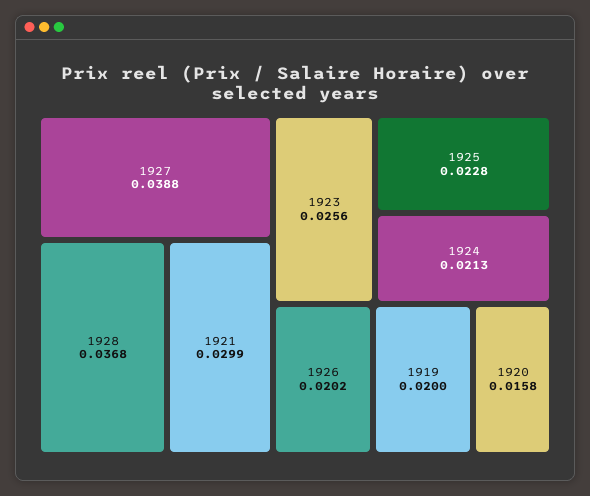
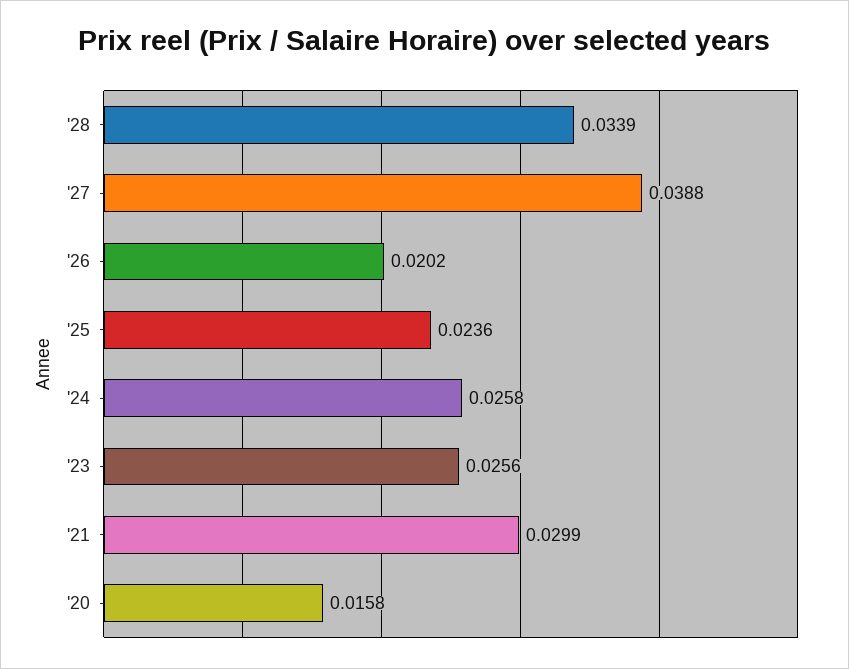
1928: 0.0368 -> 0.0339
1925: 0.0228 -> 0.0236
1924: 0.0213 -> 0.0258
1919: 0.02 -> none

